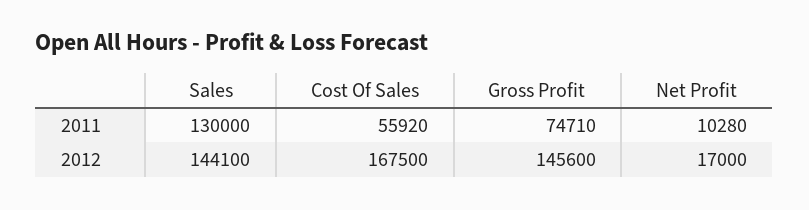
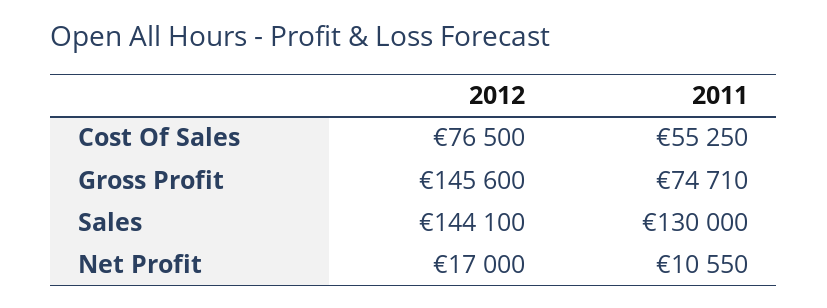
Cost Of Sales, 2011: 55920 -> 55250
Net Profit, 2011: 10280 -> 10550
Cost Of Sales, 2012: 167500 -> 76500

